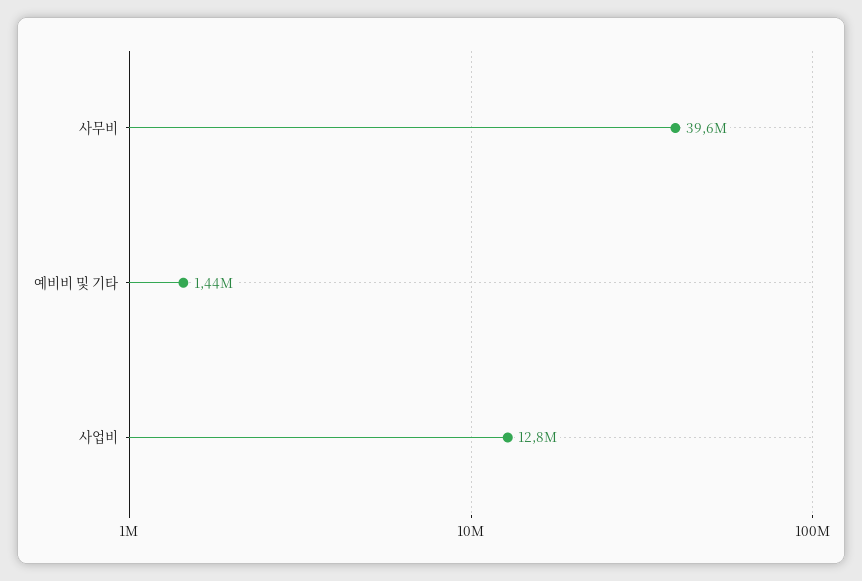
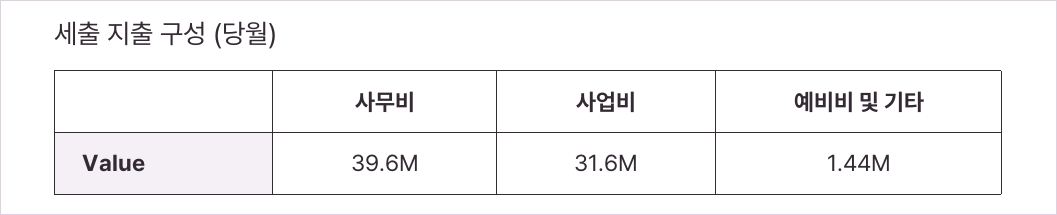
사업비: 12800000 -> 31600000

